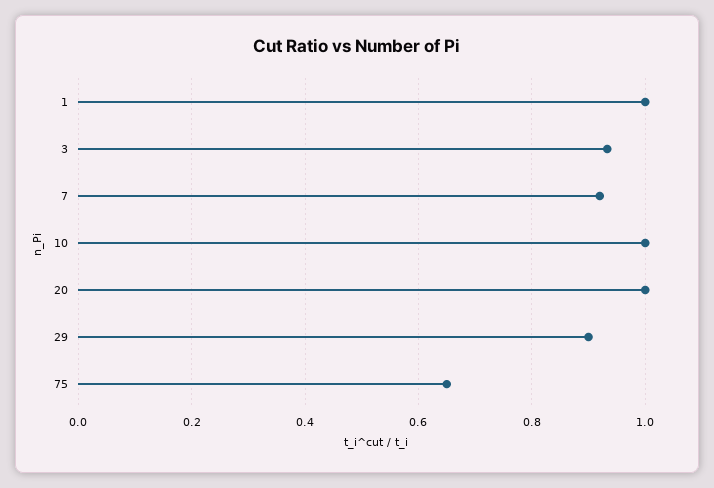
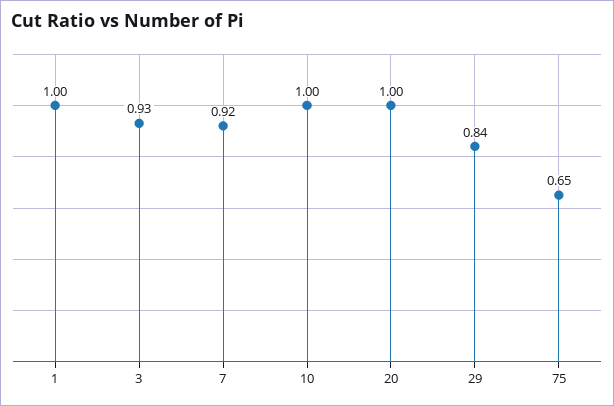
29: 0.9 -> 0.84

